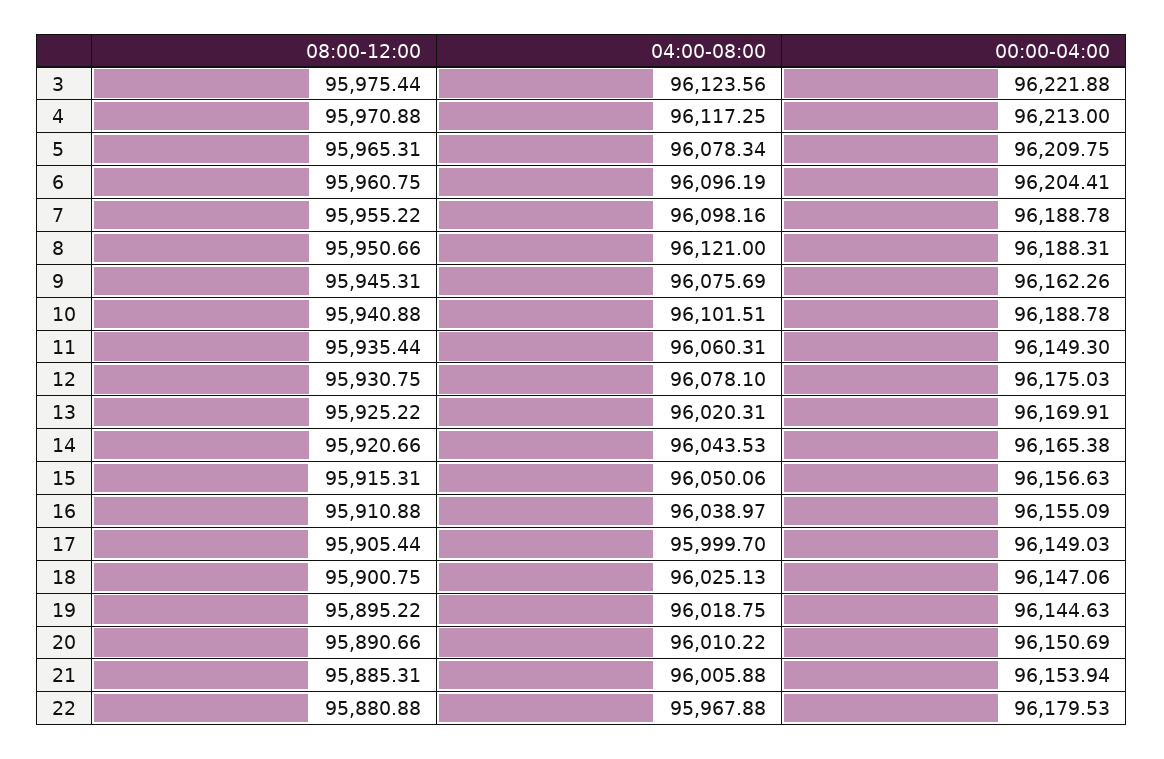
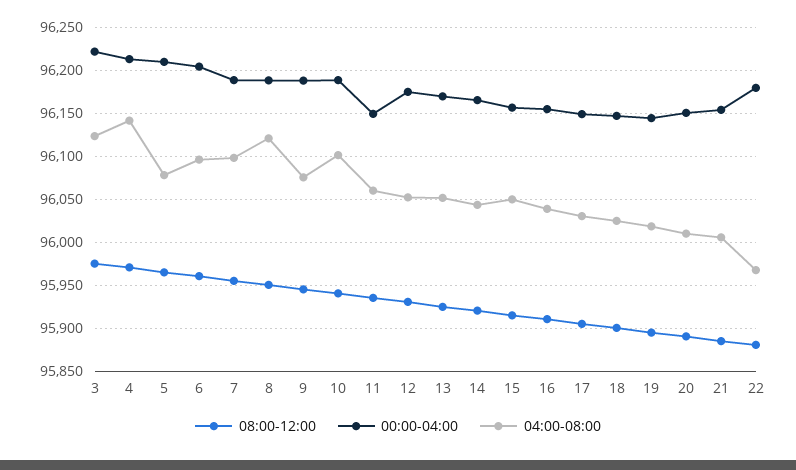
04:00-08:00, 4: 96117.25 -> 96140
00:00-04:00, 9: 96162.26 -> 96190
04:00-08:00, 12: 96078.1 -> 96050
04:00-08:00, 13: 96020.31 -> 96050
04:00-08:00, 17: 95999.7 -> 96030

